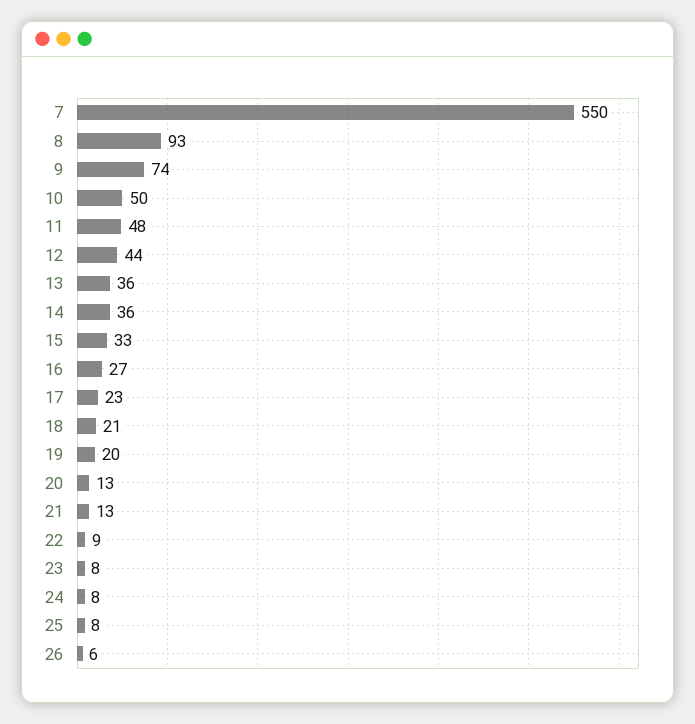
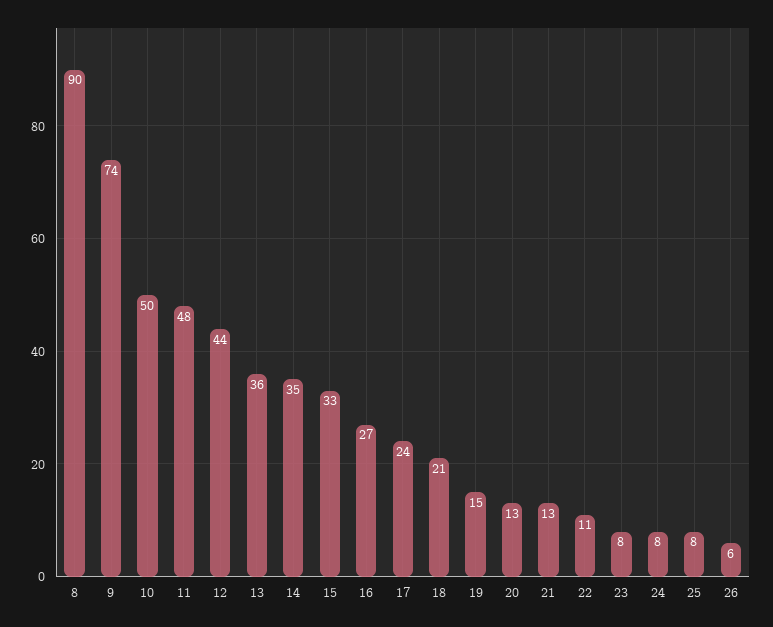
7: 550 -> none
8: 93 -> 90
14: 36 -> 35
17: 23 -> 24
19: 20 -> 15
22: 9 -> 11

